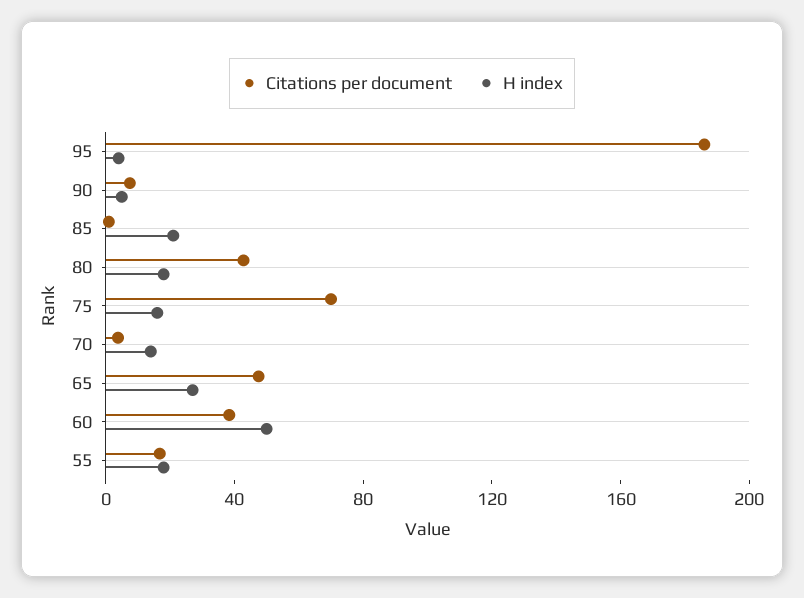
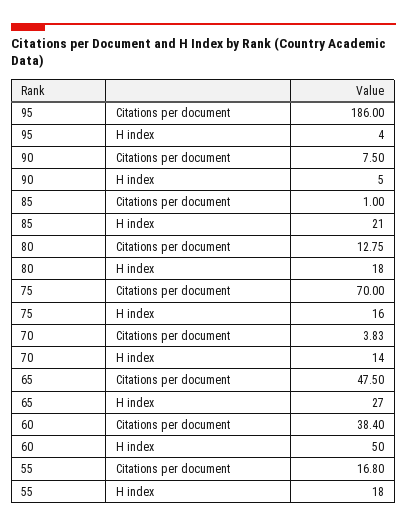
Citations per document, 80: 40 -> 12.75

